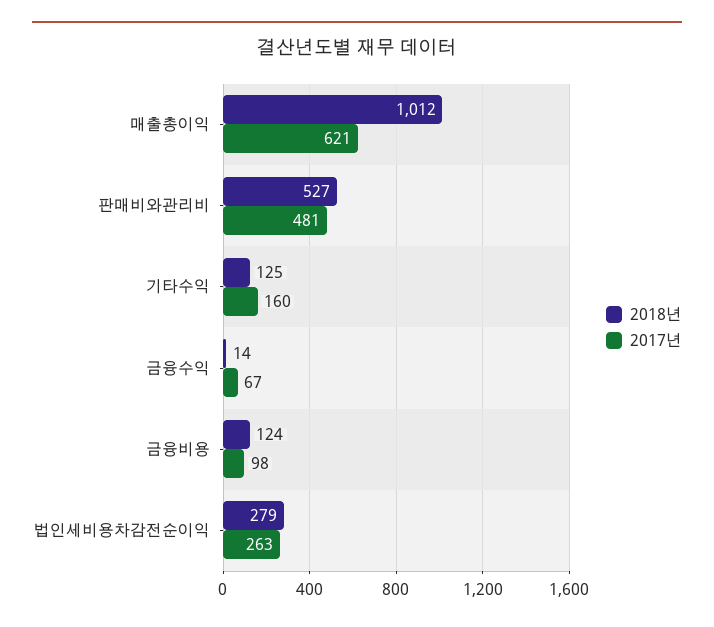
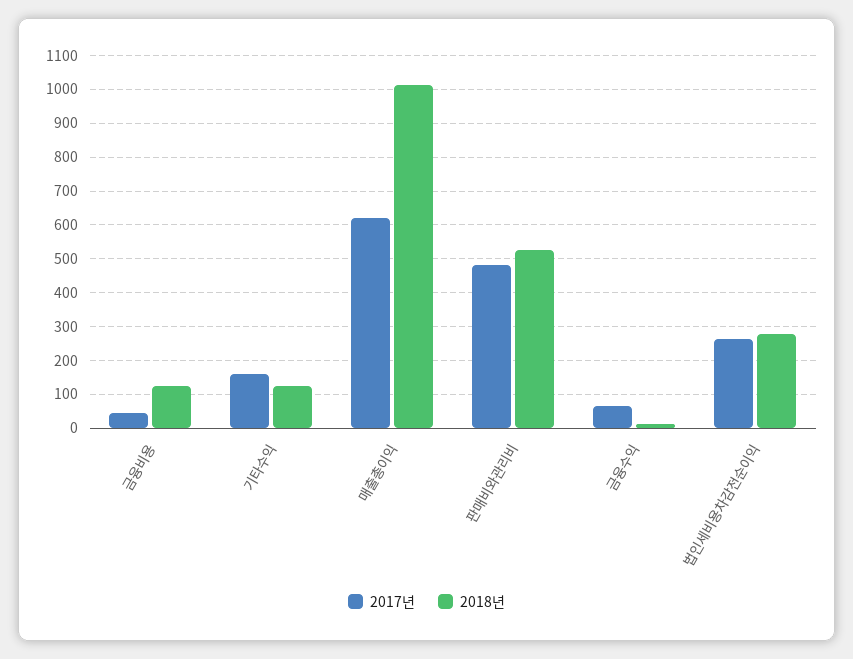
2017년, 금융비용: 98 -> 40

